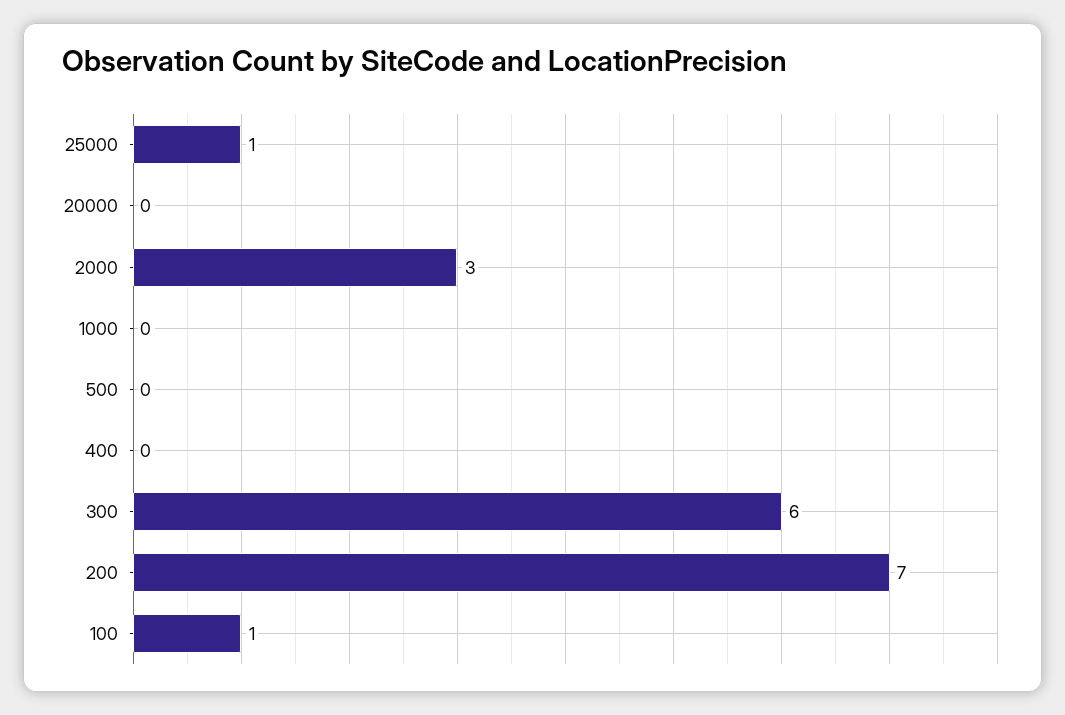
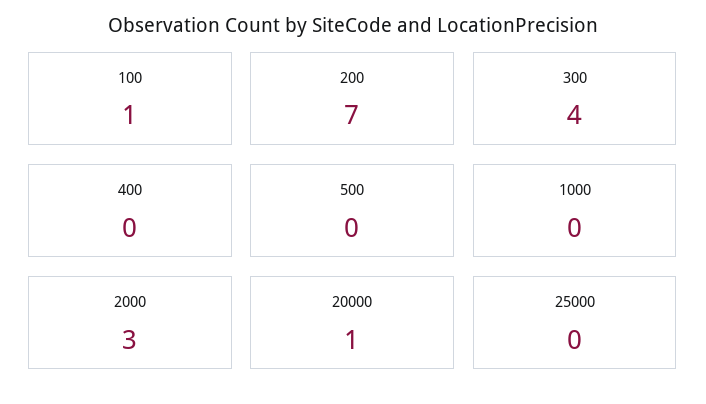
25000: 1 -> 0
20000: 0 -> 1
300: 6 -> 4

